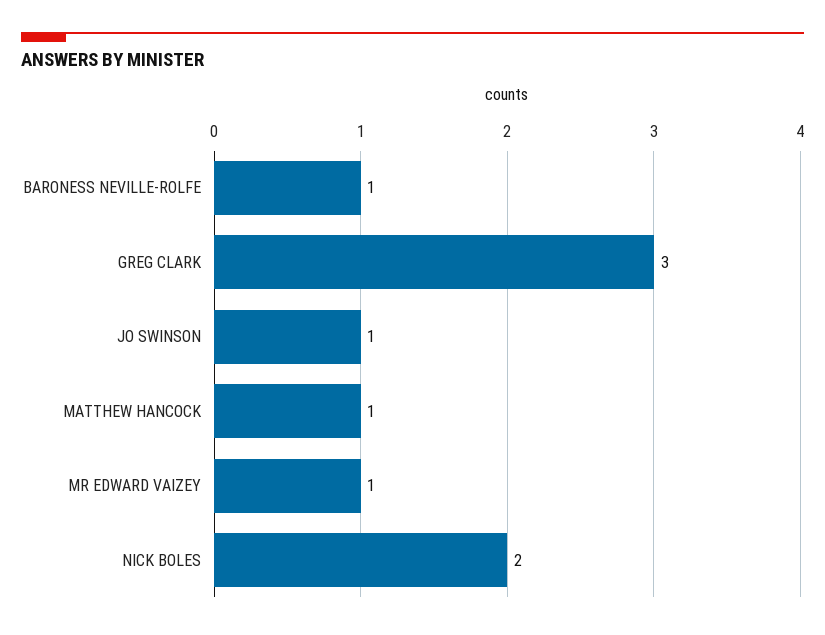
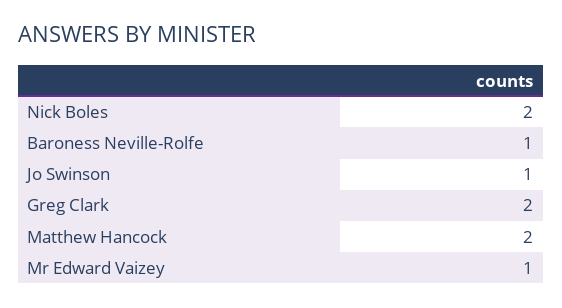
GREG CLARK: 3 -> 2
MATTHEW HANCOCK: 1 -> 2

